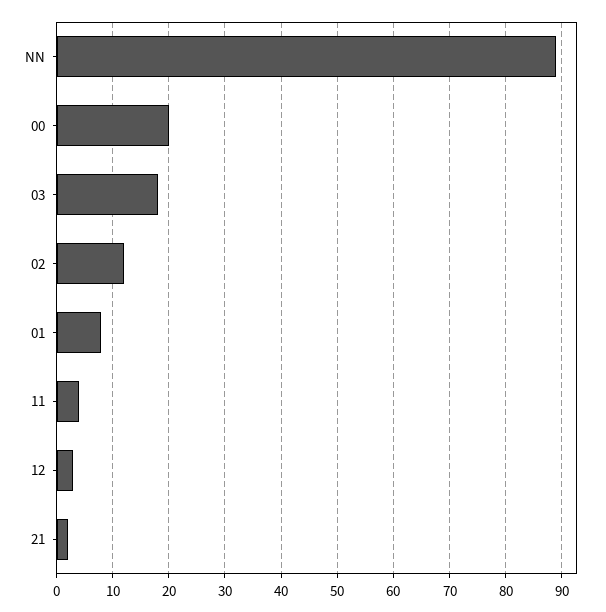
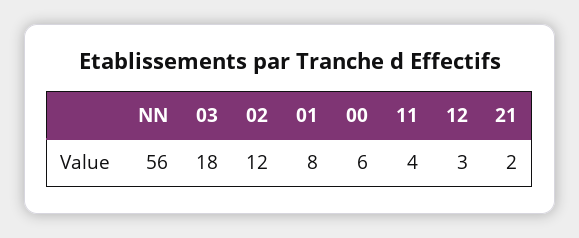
NN: 90 -> 56
00: 20 -> 6

